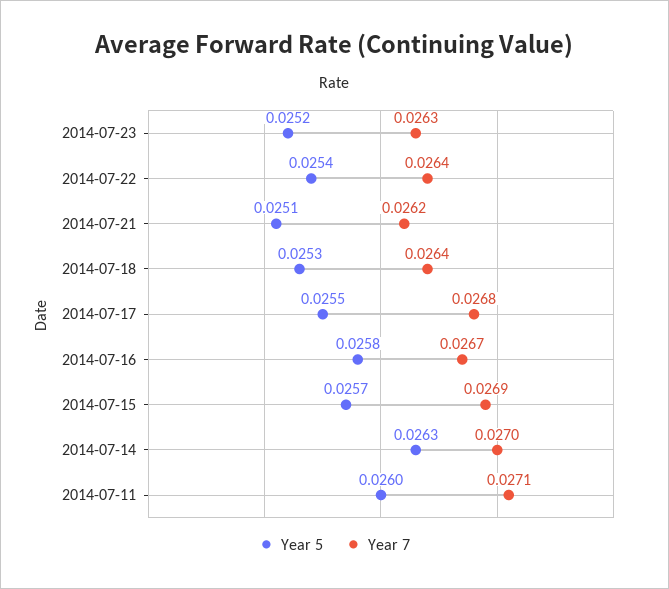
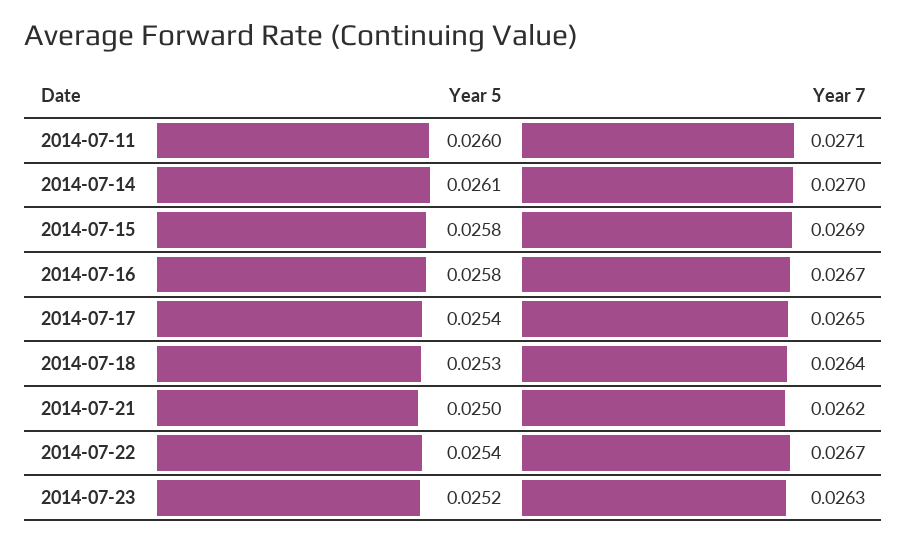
Year 7, 2014-07-22: 0.0264 -> 0.0267
Year 5, 2014-07-21: 0.0251 -> 0.025
Year 5, 2014-07-17: 0.0255 -> 0.0254
Year 7, 2014-07-17: 0.0268 -> 0.0265
Year 5, 2014-07-15: 0.0257 -> 0.0258
Year 5, 2014-07-14: 0.0263 -> 0.0261

